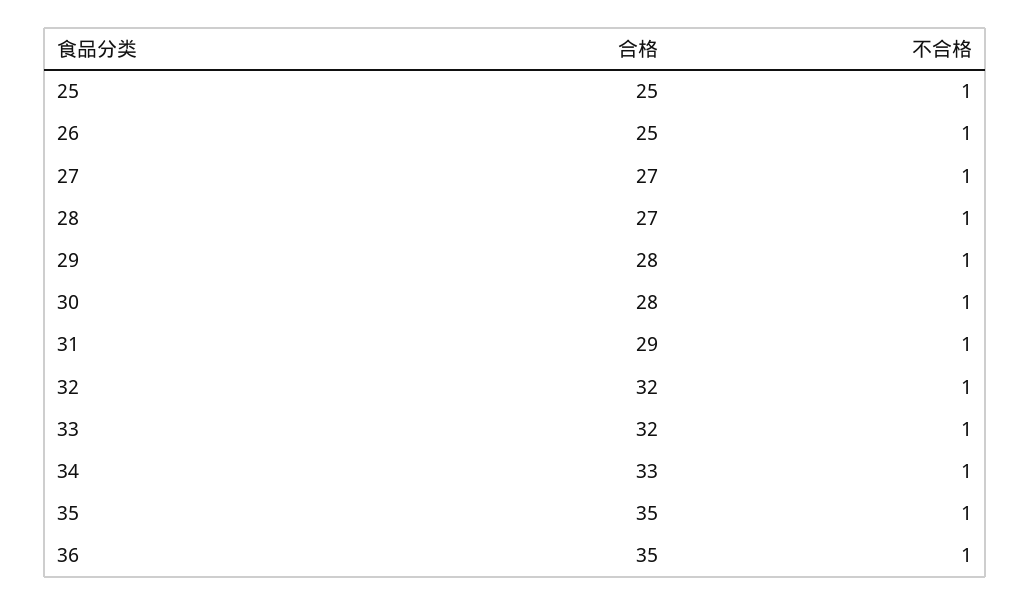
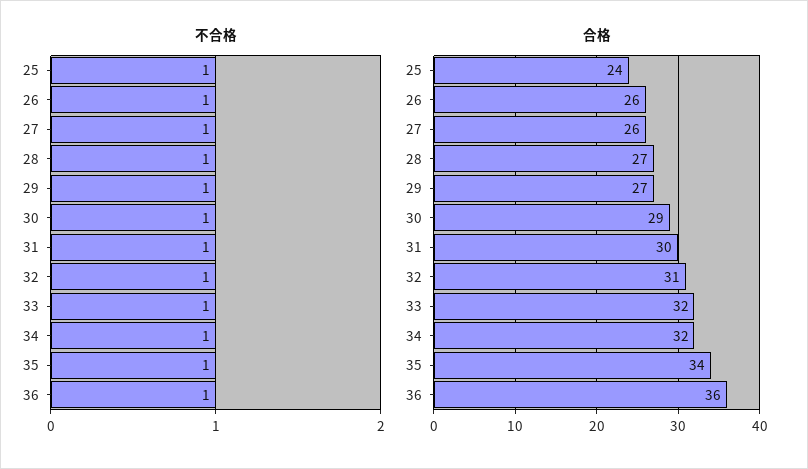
合格, 25: 25 -> 24
合格, 26: 25 -> 26
合格, 27: 27 -> 26
合格, 29: 28 -> 27
合格, 30: 28 -> 29
合格, 31: 29 -> 30
合格, 32: 32 -> 31
合格, 34: 33 -> 32
合格, 35: 35 -> 34
合格, 36: 35 -> 36

